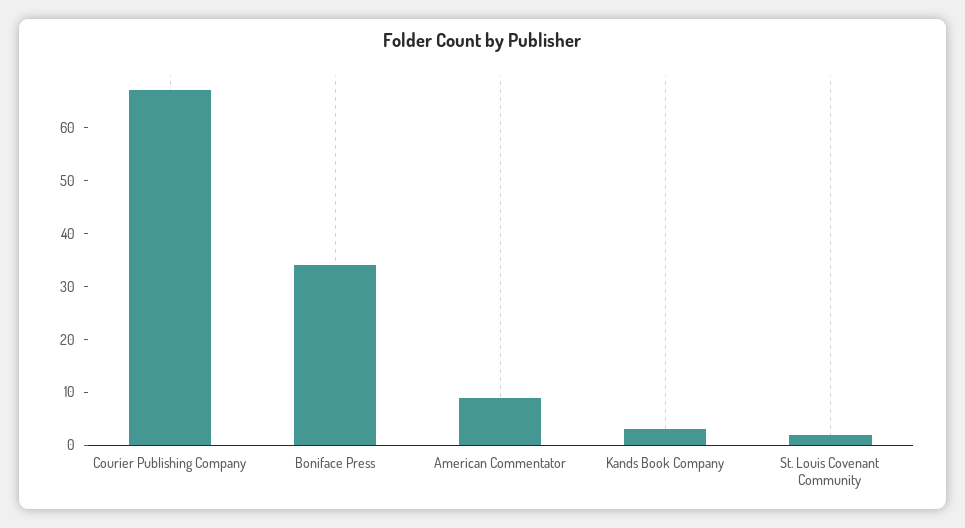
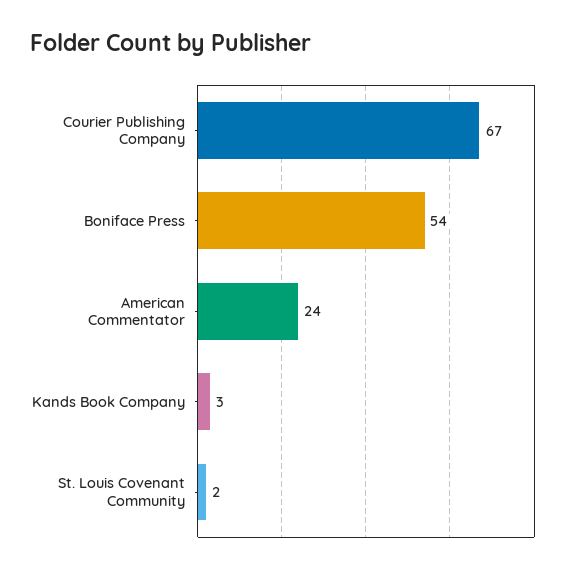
Boniface Press: 35 -> 54
American Commentator: 10 -> 24

